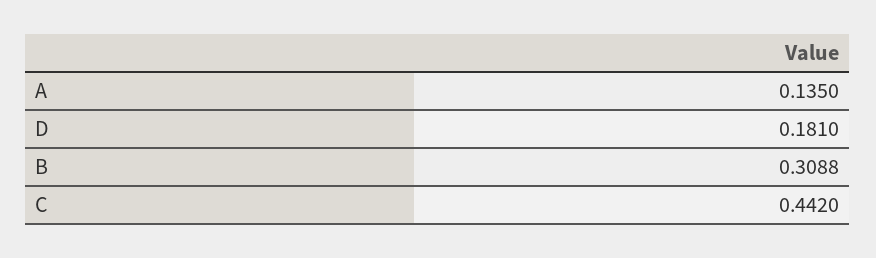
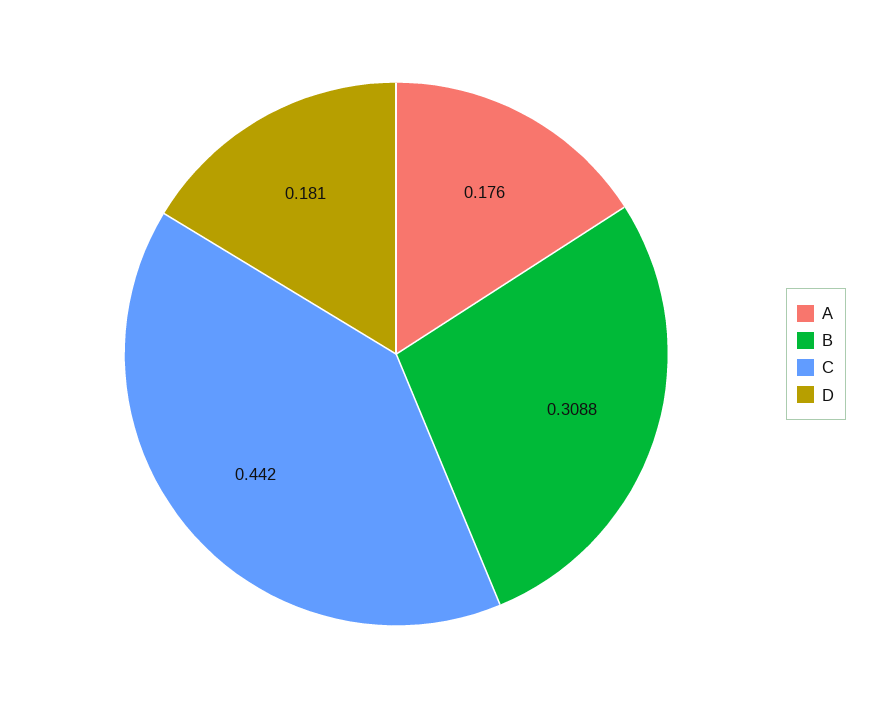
A: 0.135 -> 0.176

